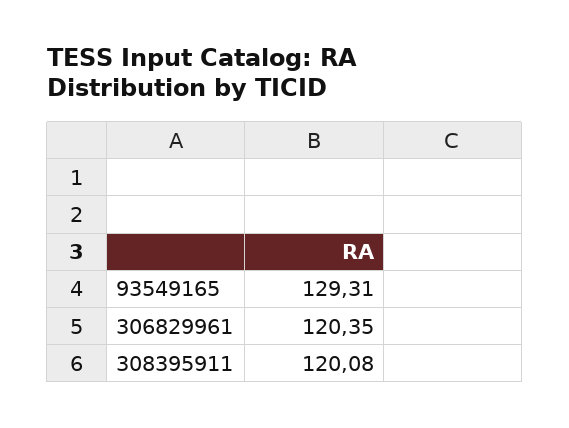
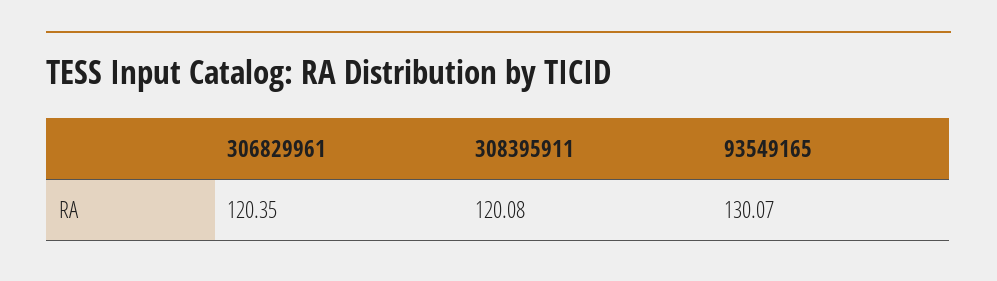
93549165: 129.31 -> 130.07

